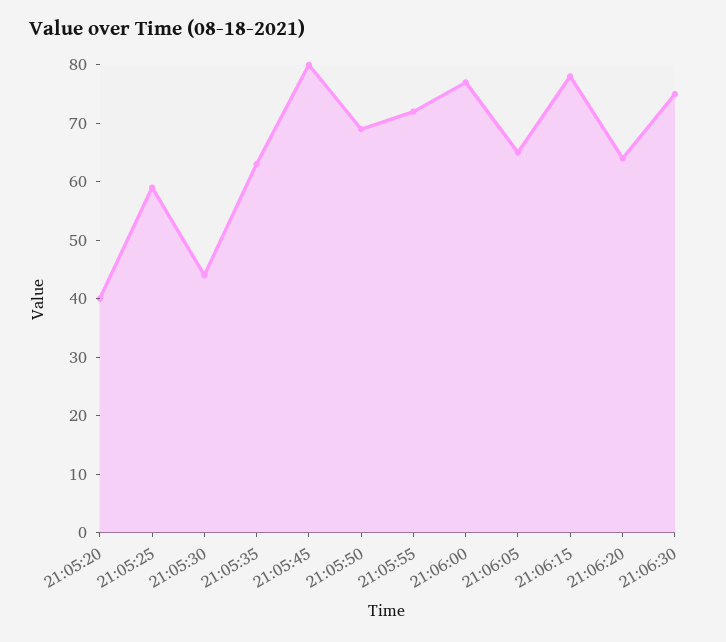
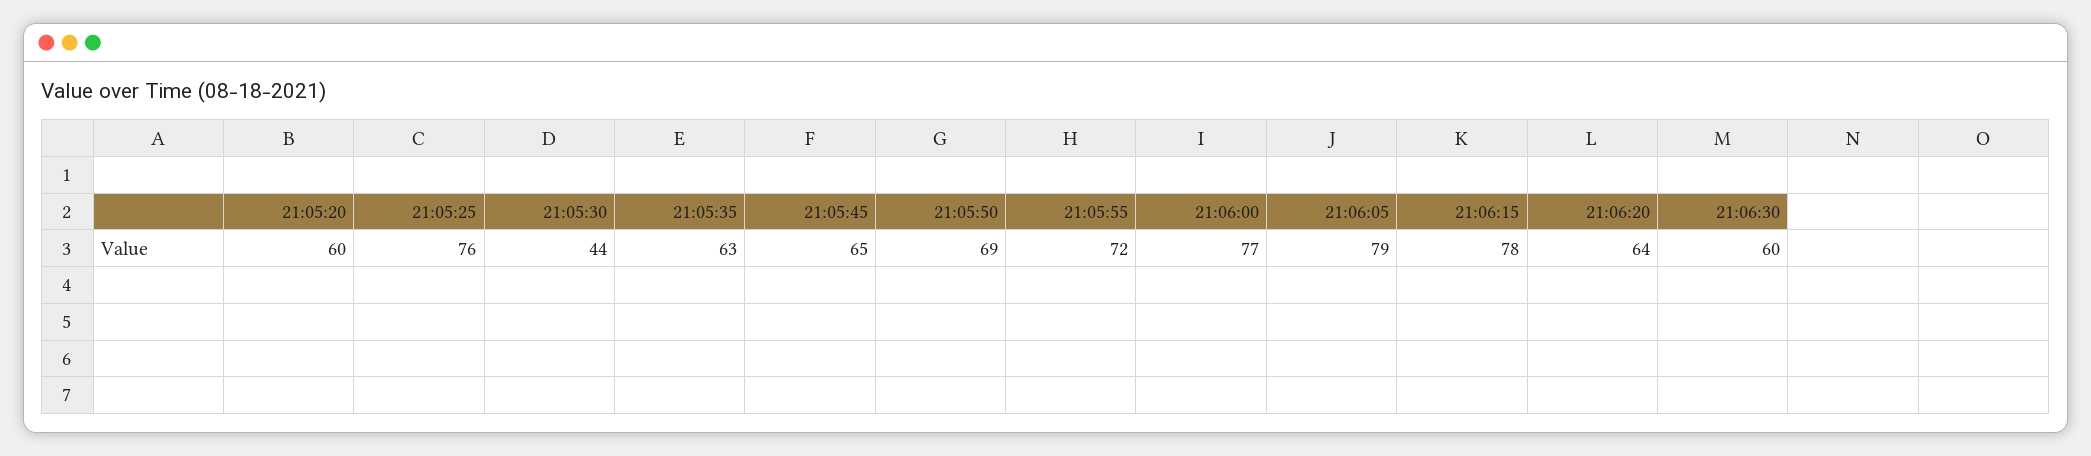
21:05:20: 40 -> 60
21:05:25: 60 -> 76
21:05:45: 80 -> 65
21:06:05: 65 -> 79
21:06:30: 75 -> 60

